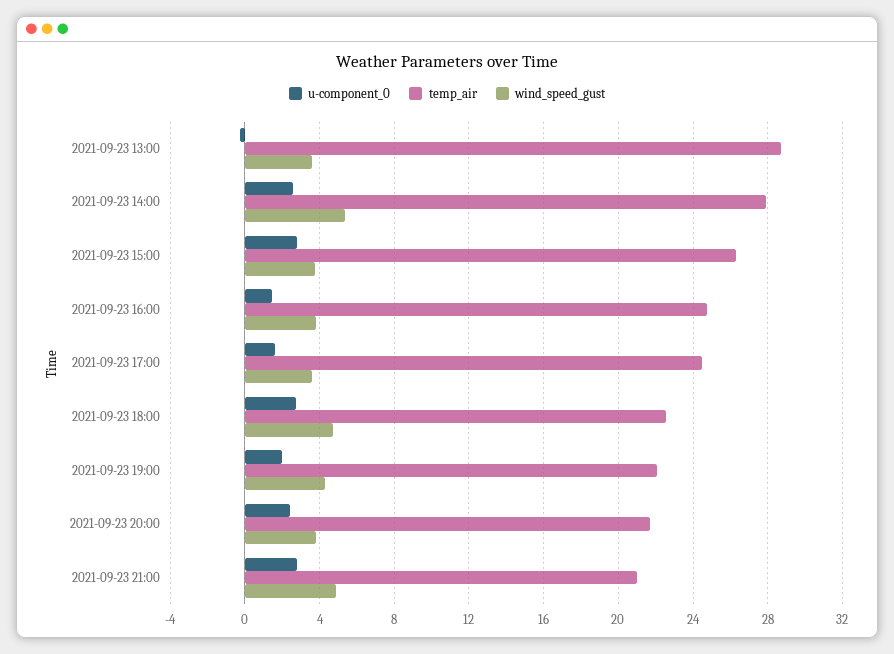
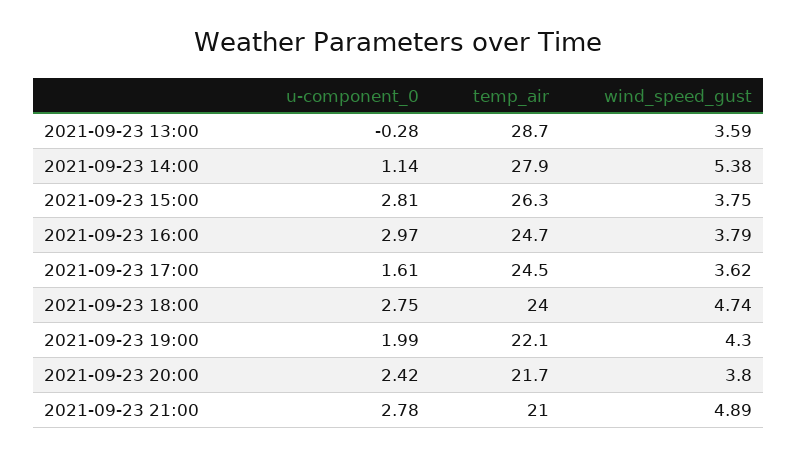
u-component_0, 2021-09-23 14:00: 2.5 -> 1.14
u-component_0, 2021-09-23 16:00: 1.5 -> 2.97
temp_air, 2021-09-23 18:00: 22.5 -> 24

